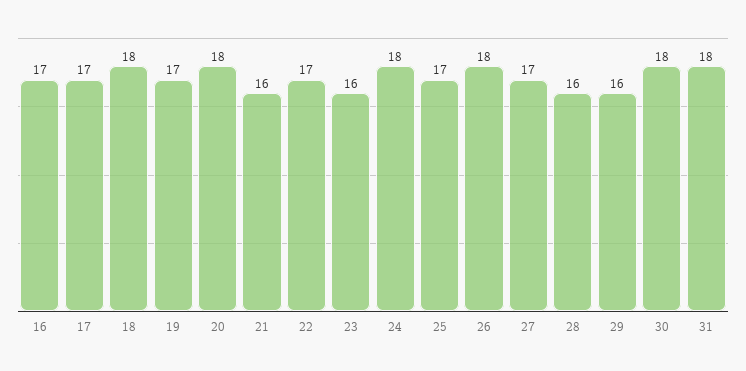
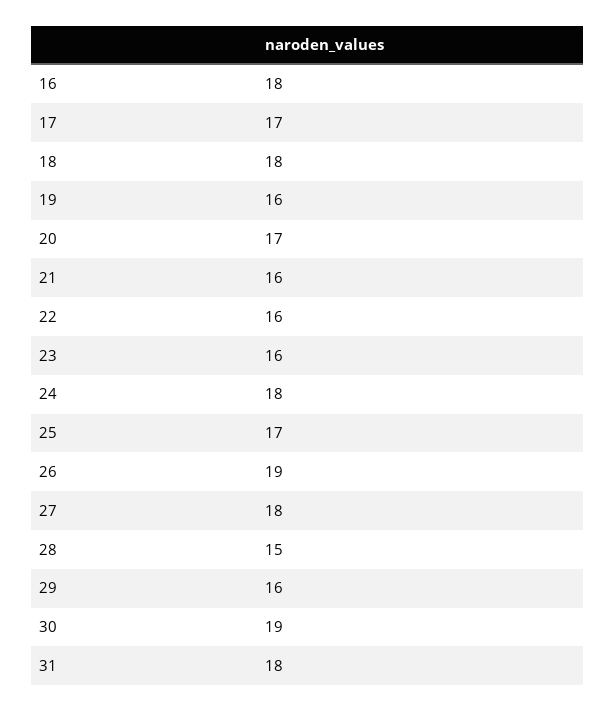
16: 17 -> 18
19: 17 -> 16
20: 18 -> 17
22: 17 -> 16
26: 18 -> 19
27: 17 -> 18
28: 16 -> 15
30: 18 -> 19

